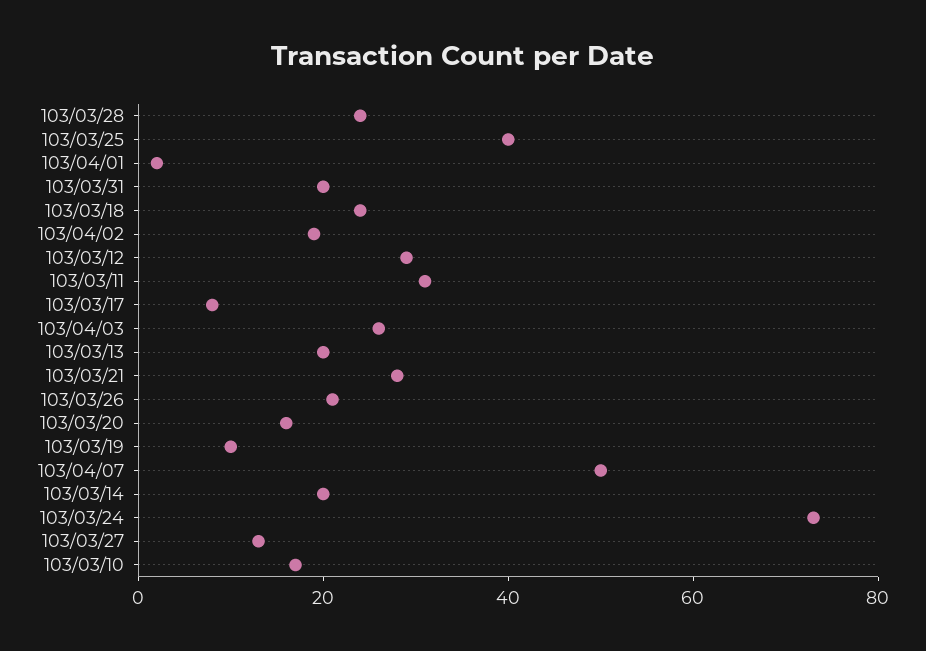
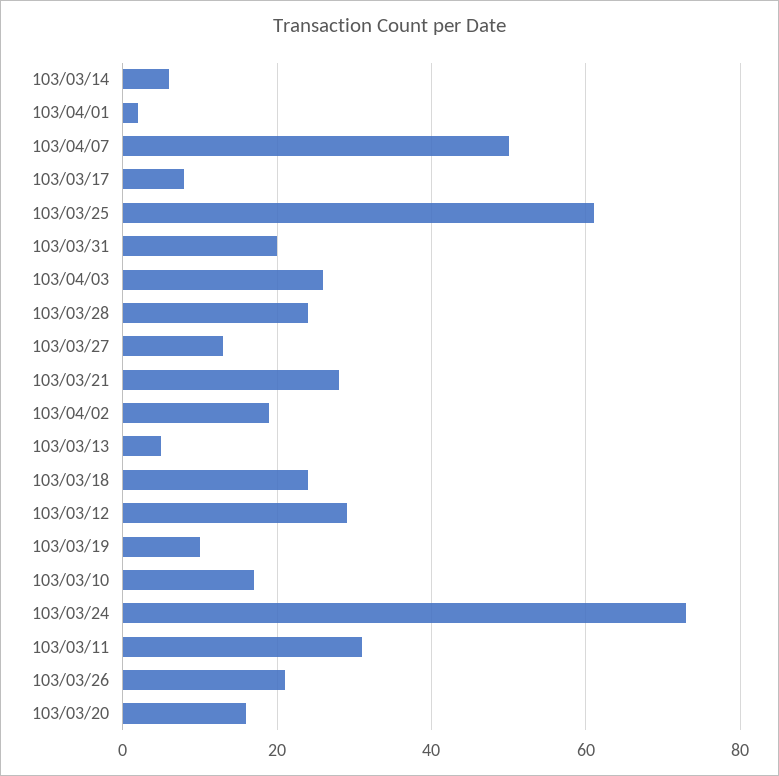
103/03/25: 40 -> 60
103/03/13: 20 -> 5
103/03/14: 20 -> 5

